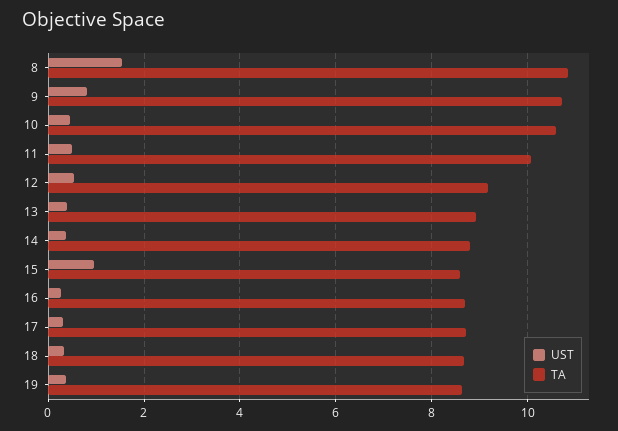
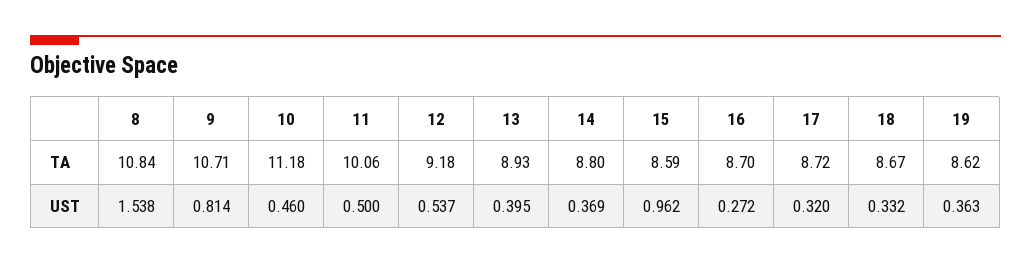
TA, 10: 10.6 -> 11.18

